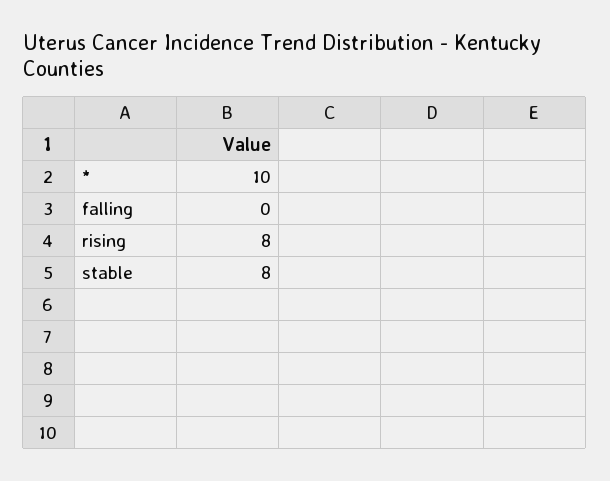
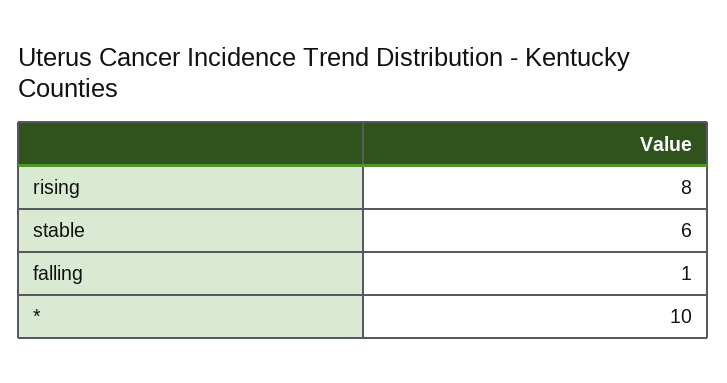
falling: 0 -> 1
stable: 8 -> 6

